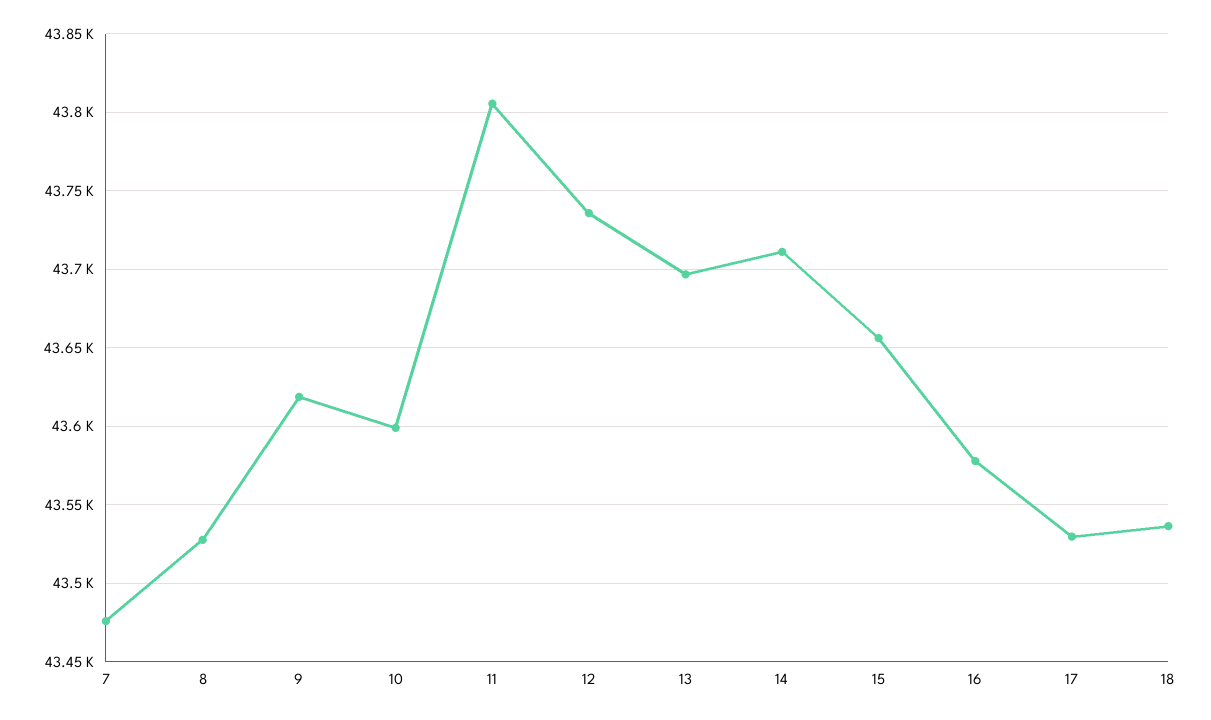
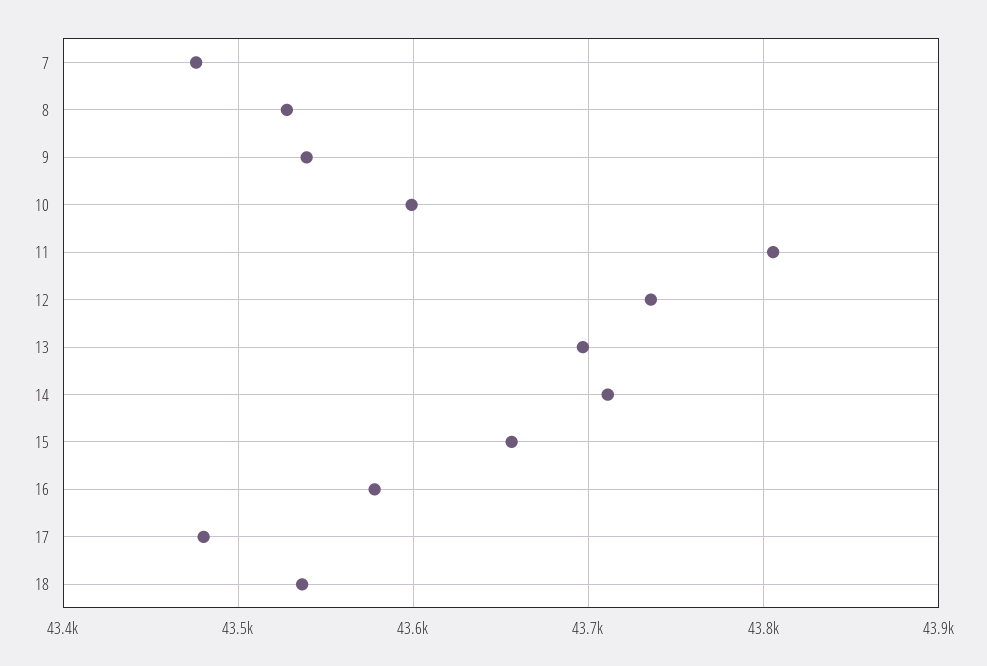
9: 43620 -> 43540
17: 43530 -> 43480

